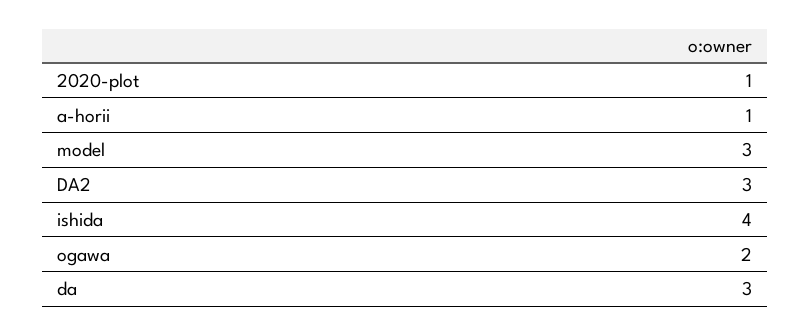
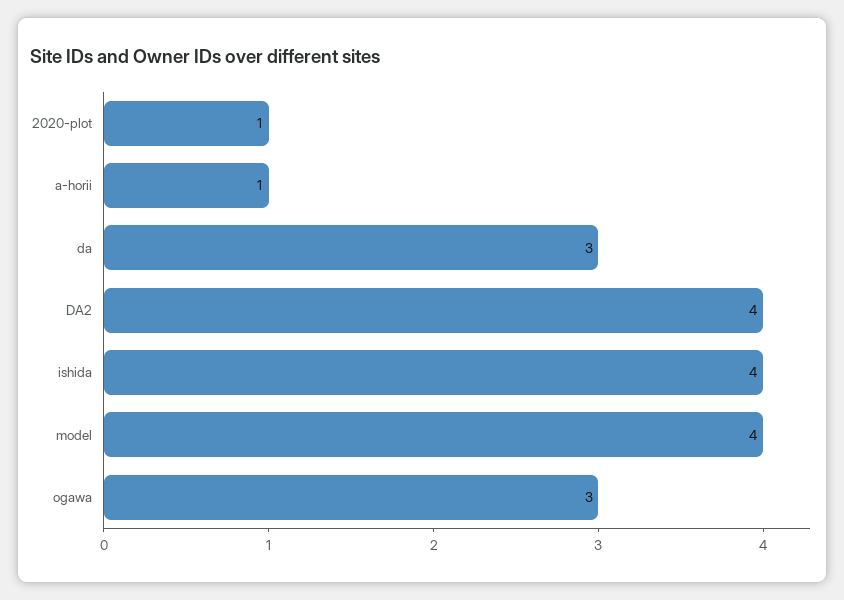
model: 3 -> 4
DA2: 3 -> 4
ogawa: 2 -> 3

